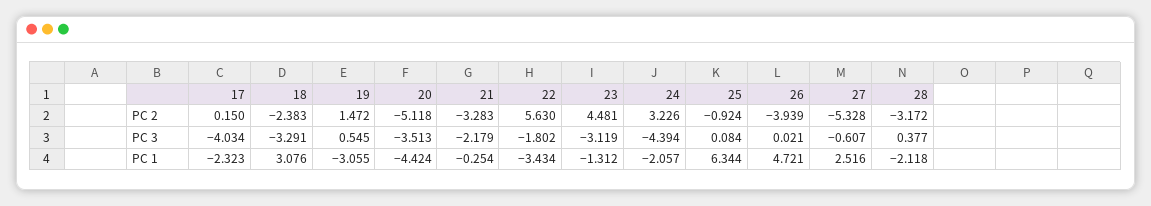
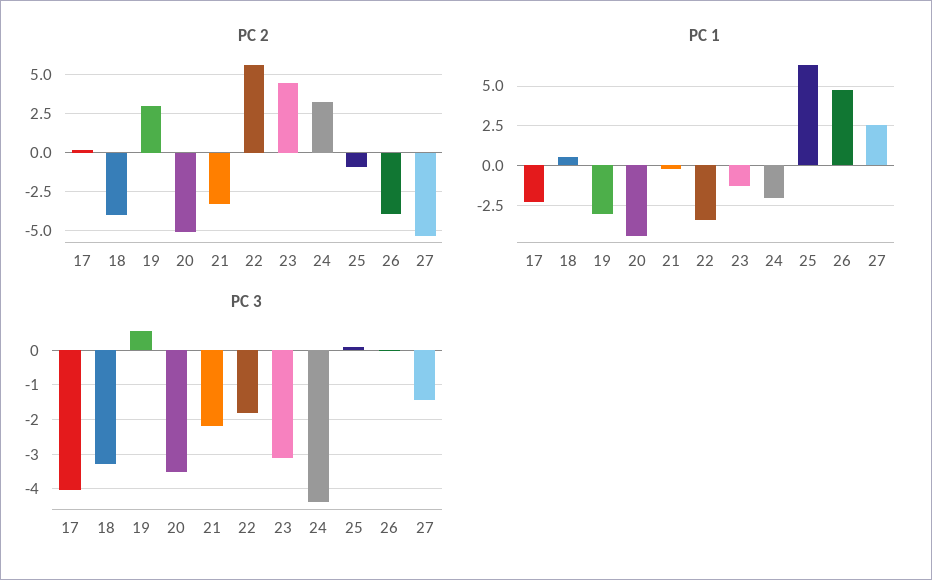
PC 2, 18: -2.383 -> -4
PC 2, 19: 1.472 -> 3
PC 2, 28: -3.172 -> none
PC 3, 27: -0.607 -> -1.4
PC 3, 28: 0.377 -> none
PC 1, 18: 3.076 -> 0.5
PC 1, 28: -2.118 -> none

